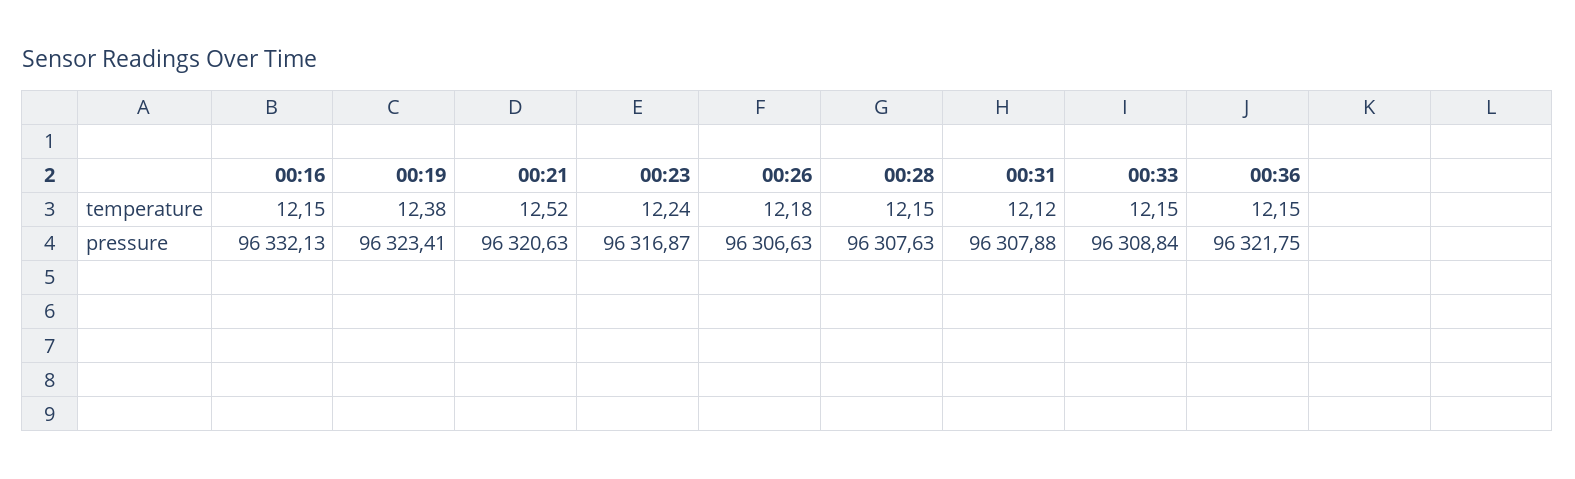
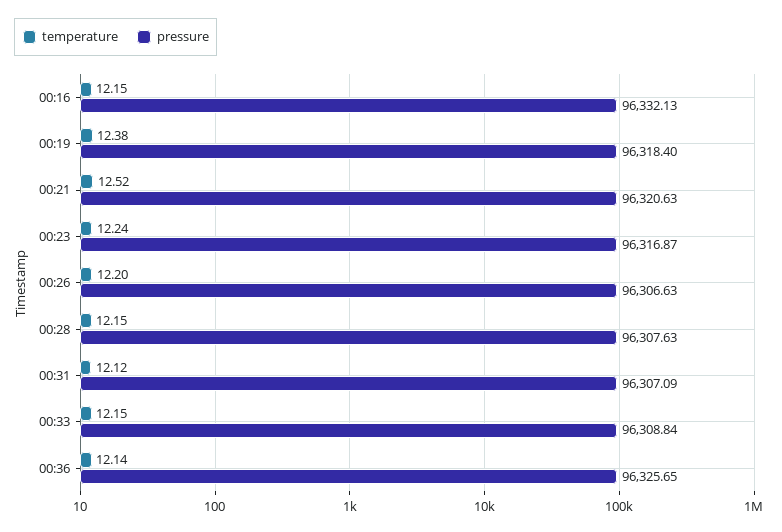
temperature, 00:26: 12.18 -> 12.2
temperature, 00:36: 12.15 -> 12.14
pressure, 00:19: 96323.41 -> 96318.4
pressure, 00:31: 96307.88 -> 96307.09
pressure, 00:36: 96321.75 -> 96325.65

